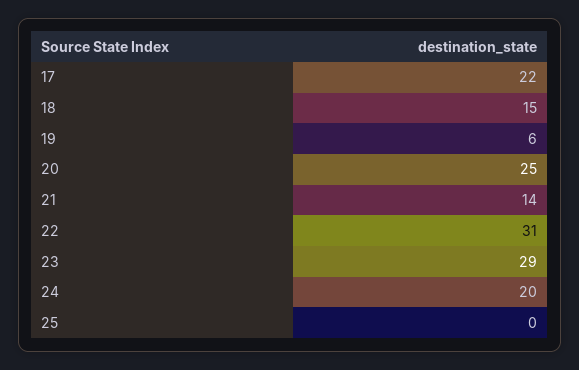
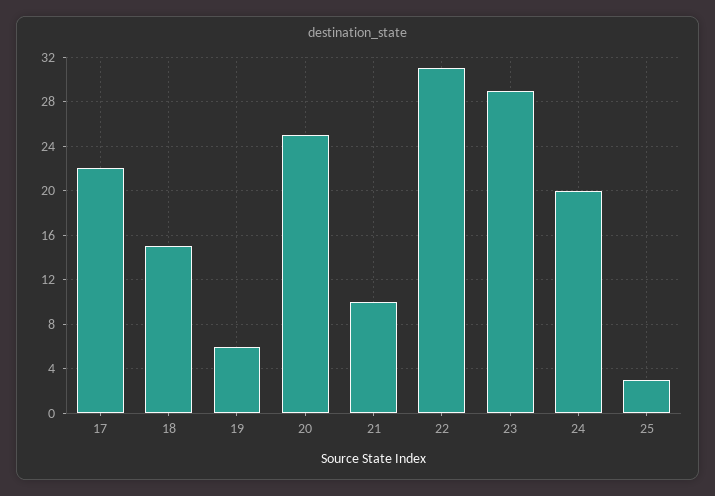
21: 14 -> 10
25: 0 -> 3

